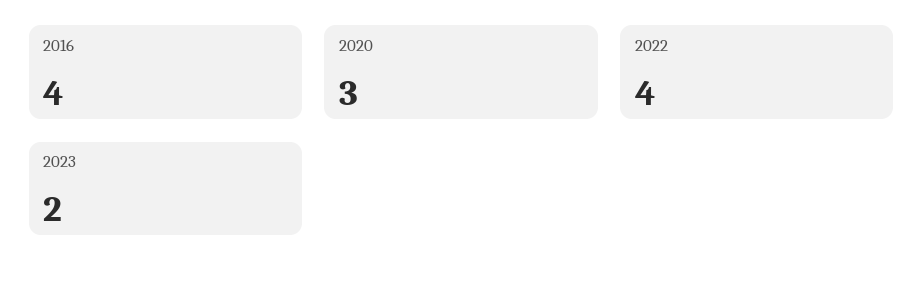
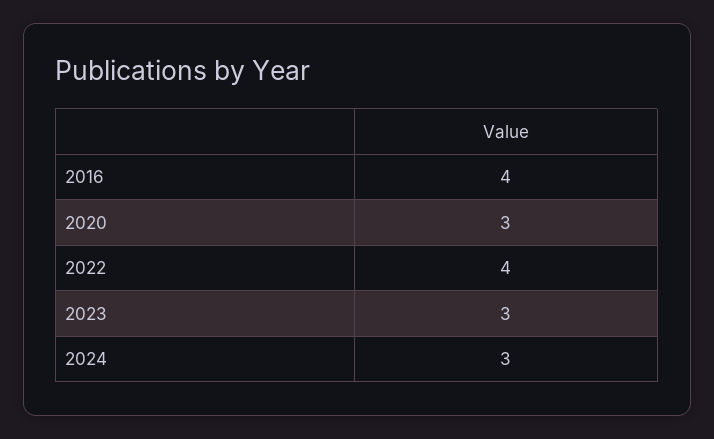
2023: 2 -> 3
2024: none -> 3

